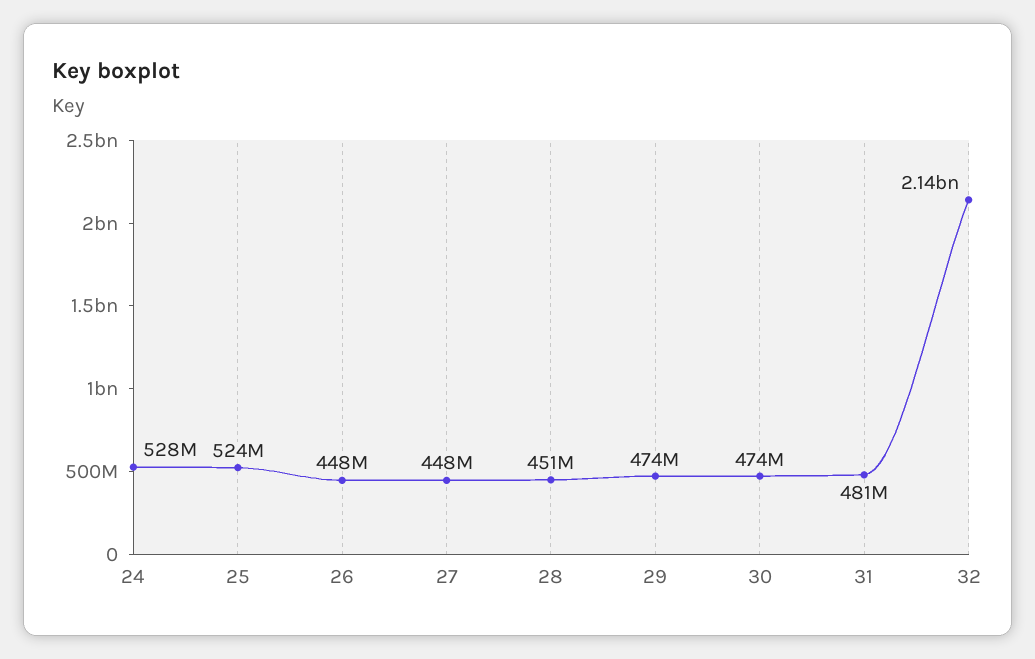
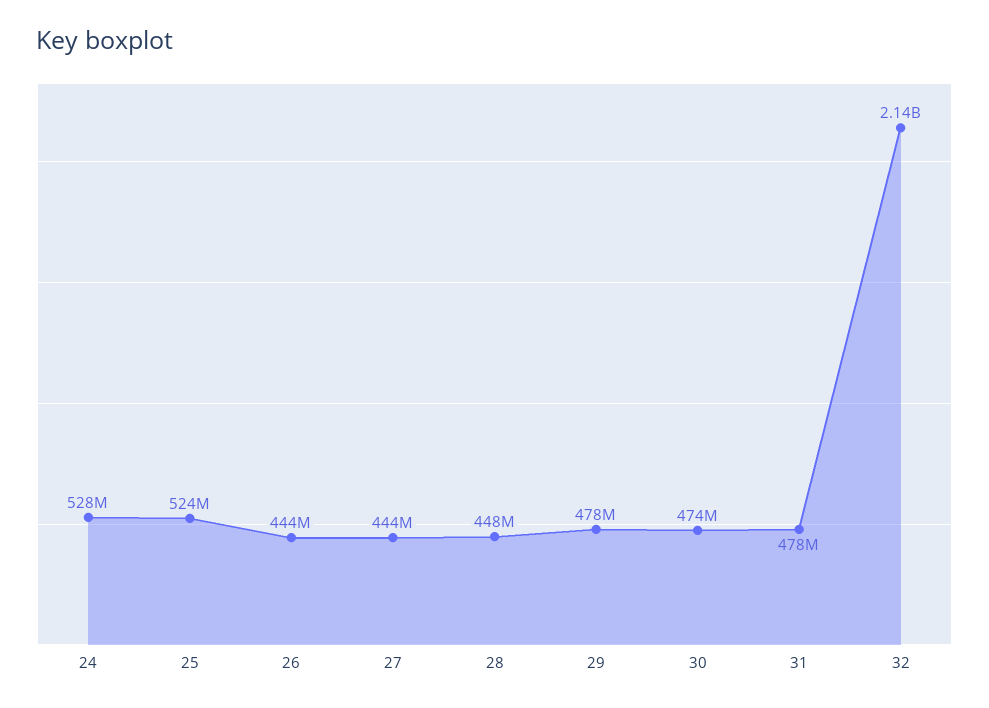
26: 448000000 -> 444000000
27: 448000000 -> 444000000
28: 451000000 -> 448000000
29: 474000000 -> 478000000
31: 481000000 -> 478000000

